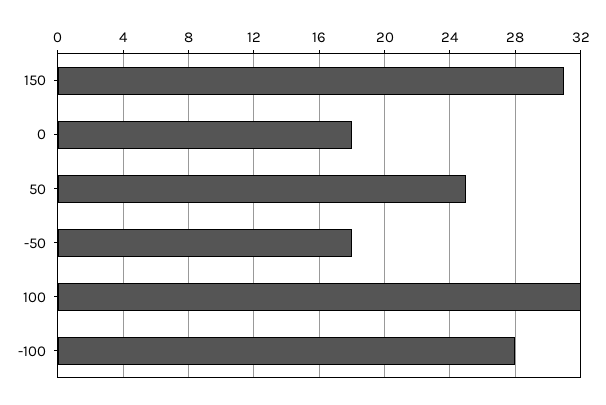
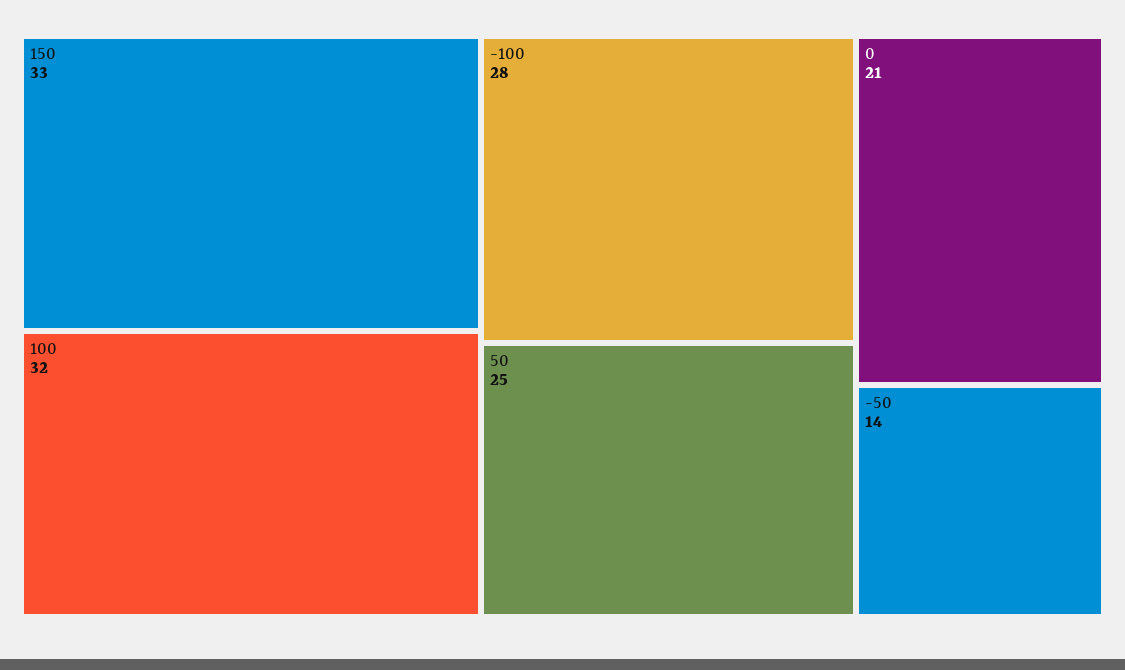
150: 31 -> 33
0: 18 -> 21
-50: 18 -> 14

